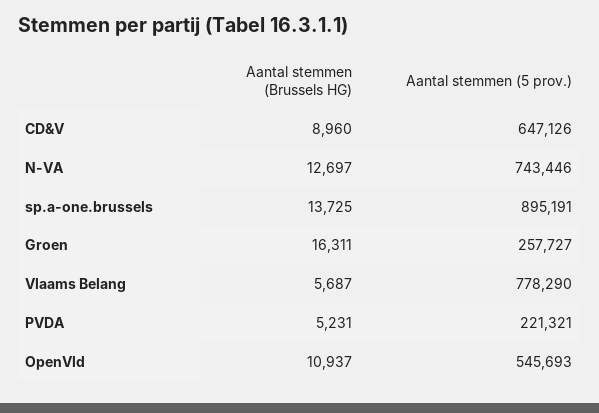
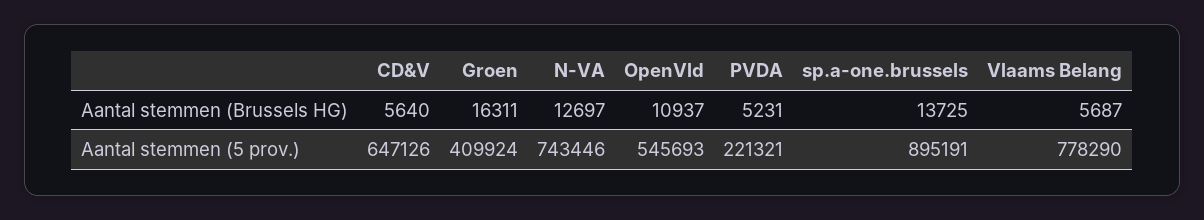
Aantal stemmen (Brussels HG), CD&V: 8960 -> 5640
Aantal stemmen (5 prov.), Groen: 257727 -> 409924

